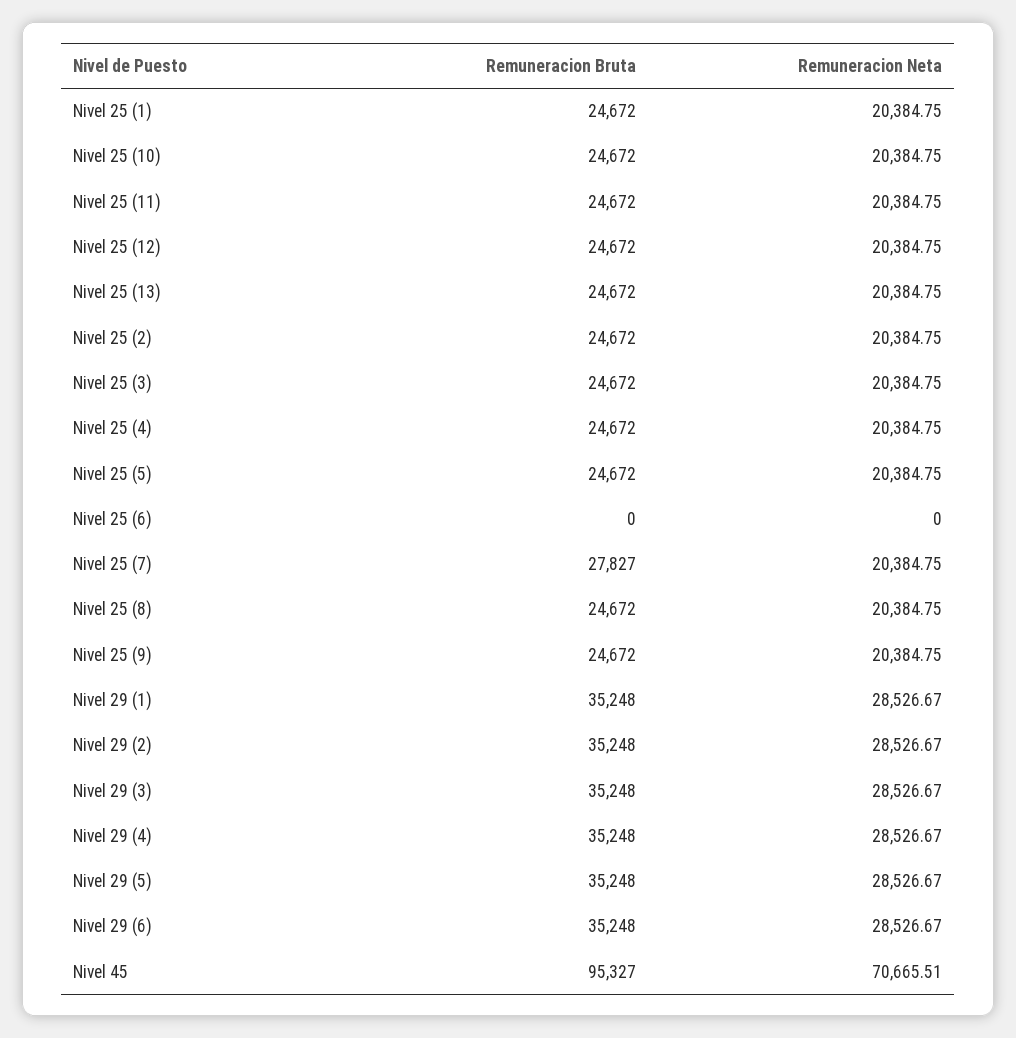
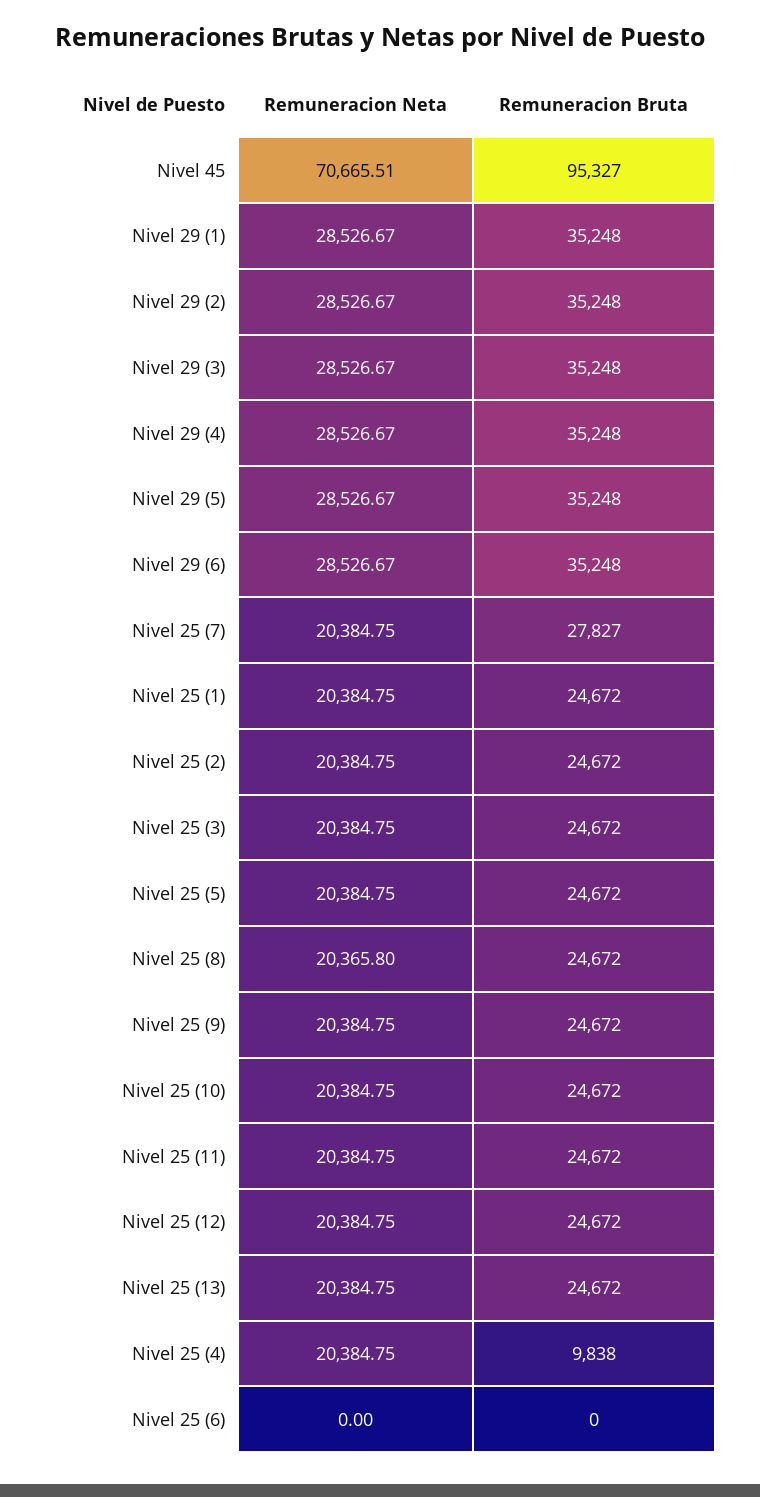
Remuneracion Bruta, Nivel 25 (4): 24672 -> 9838
Remuneracion Neta, Nivel 25 (8): 20384.75 -> 20365.8

